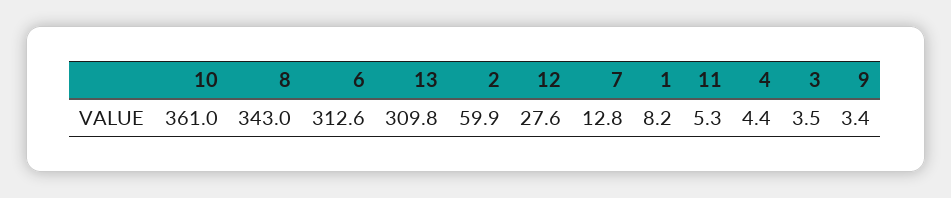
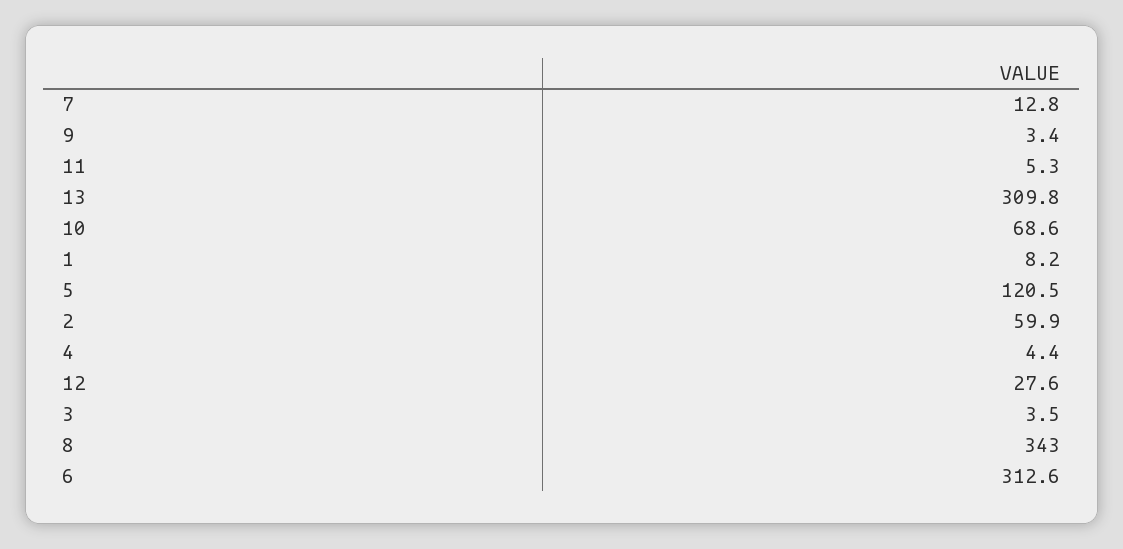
10: 361 -> 68.6
5: none -> 120.5

